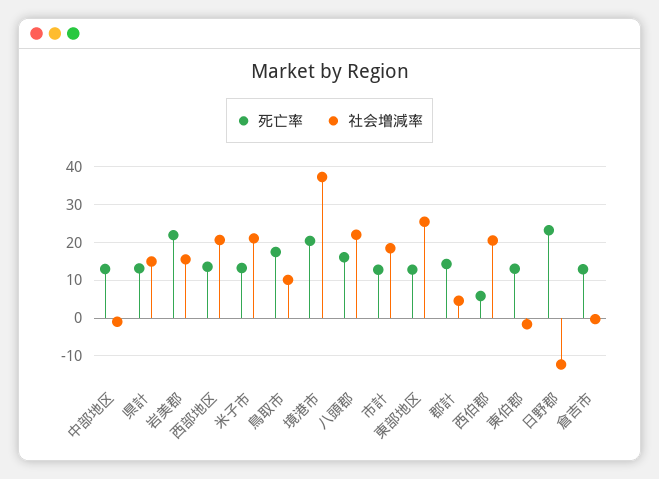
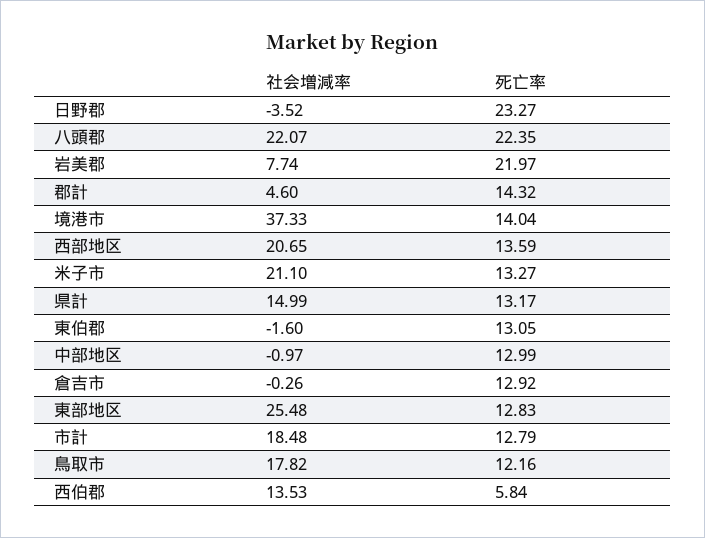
社会増減率, 岩美郡: 16 -> 7.74
死亡率, 鳥取市: 18 -> 12.16
社会増減率, 鳥取市: 10 -> 17.82
死亡率, 境港市: 20 -> 14.04
死亡率, 八頭郡: 16 -> 22.35
社会増減率, 西伯郡: 20 -> 13.53
社会増減率, 日野郡: -12 -> -3.52

